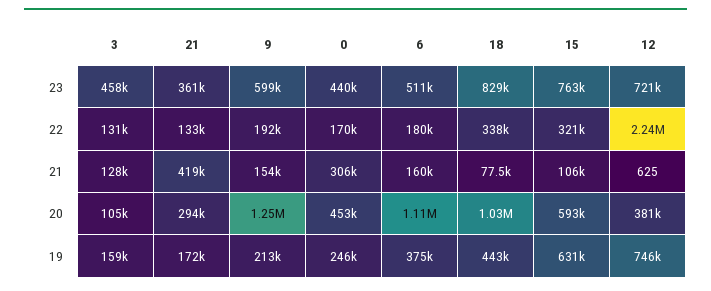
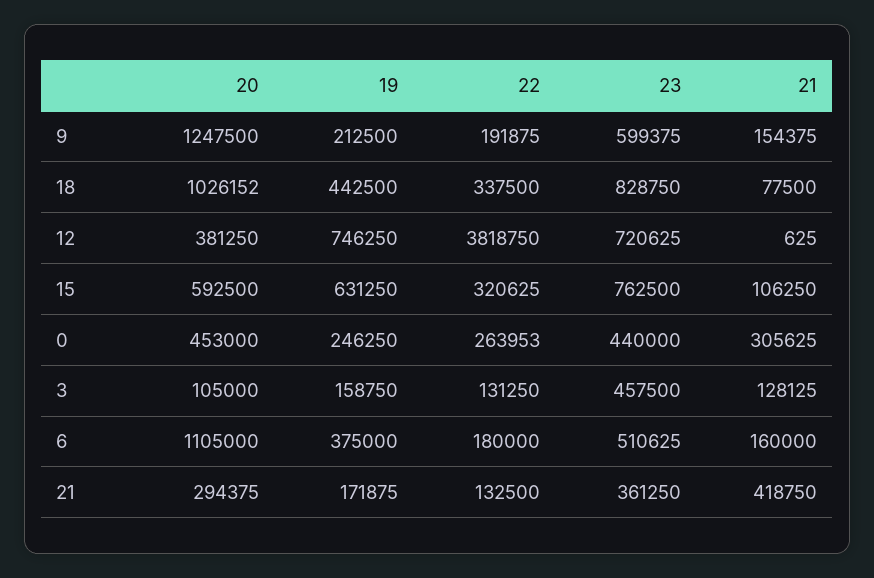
0, 22: 170000 -> 263953
12, 22: 2240000 -> 3818750

